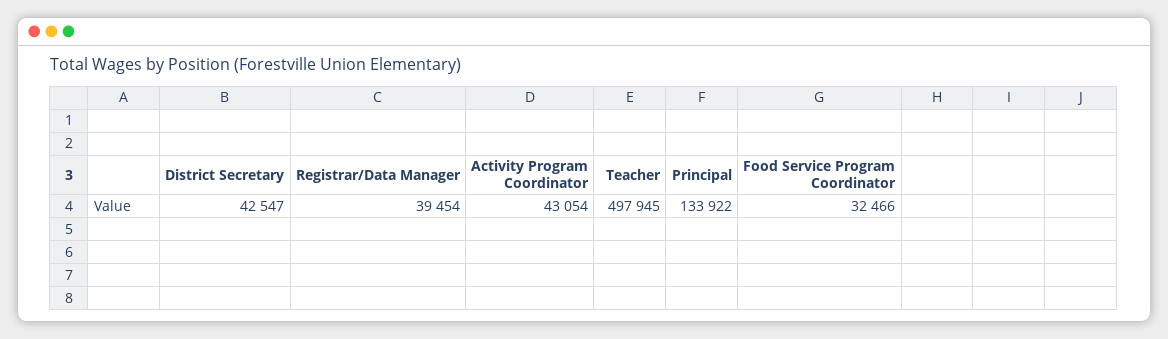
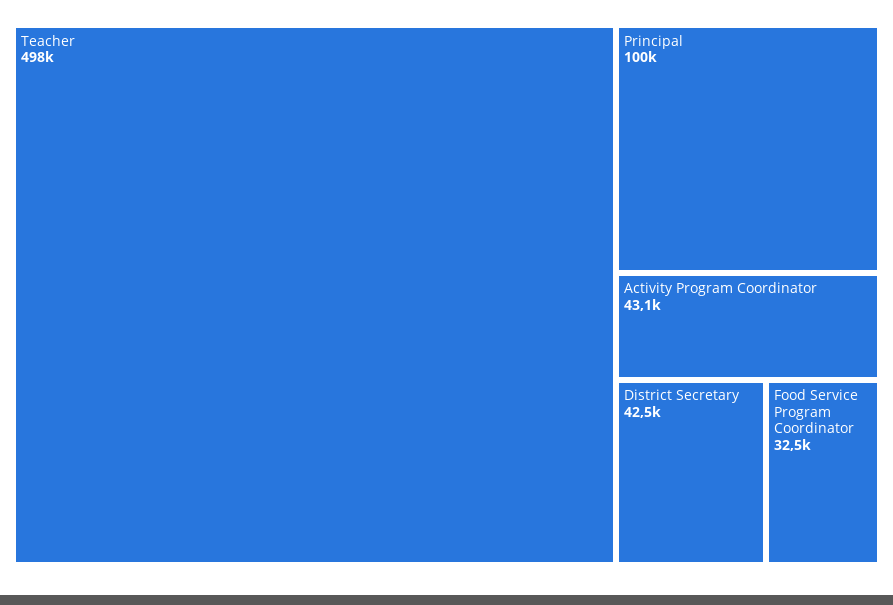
Registrar/Data Manager: 39454 -> none
Principal: 133922 -> 100000

